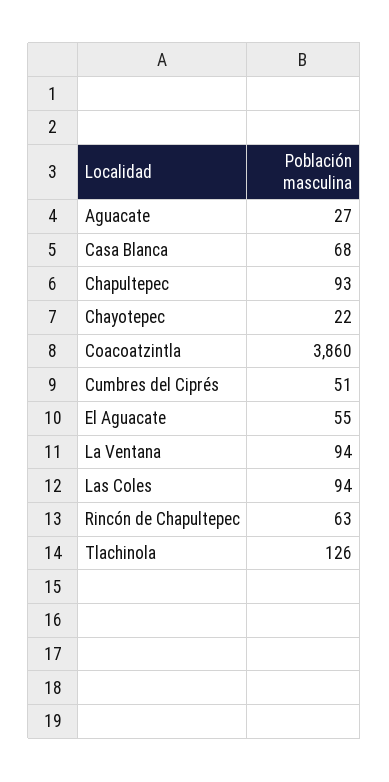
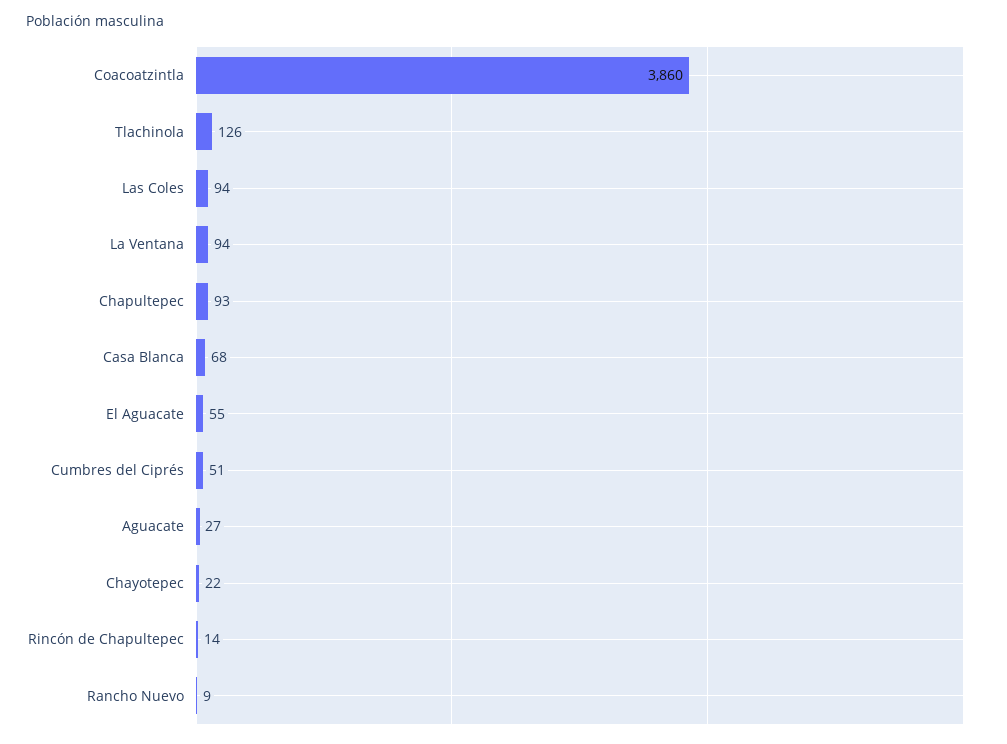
Rincón de Chapultepec: 63 -> 14
Rancho Nuevo: none -> 9

